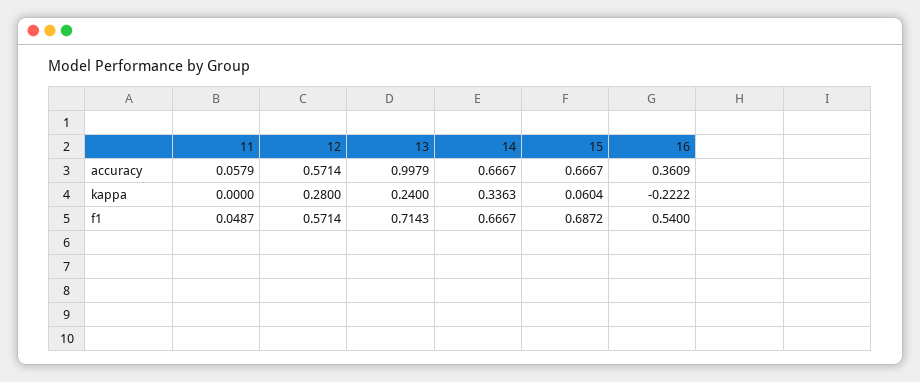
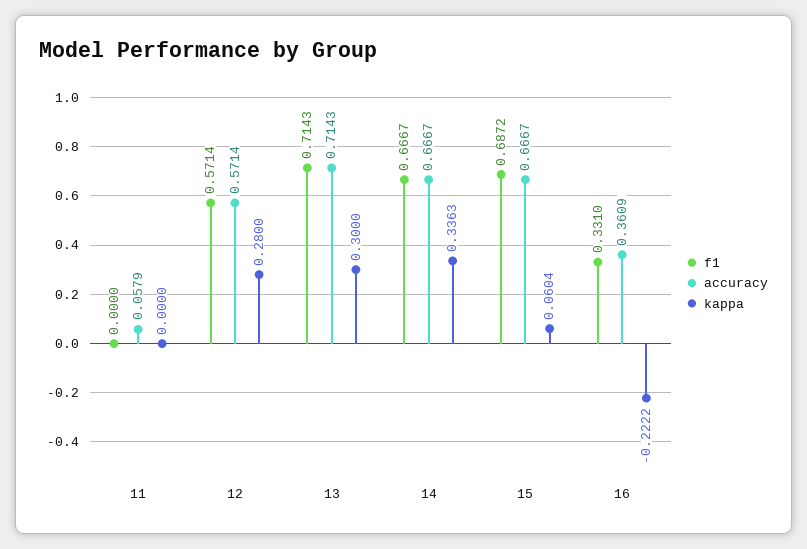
accuracy, 13: 0.9979 -> 0.7143
kappa, 13: 0.24 -> 0.3
f1, 11: 0.0487 -> 0
f1, 16: 0.54 -> 0.331

